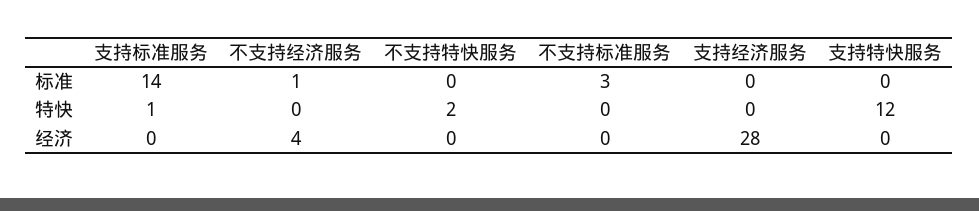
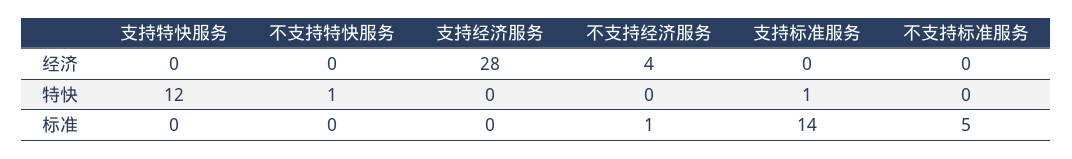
不支持标准服务, 标准: 3 -> 5
不支持特快服务, 特快: 2 -> 1

